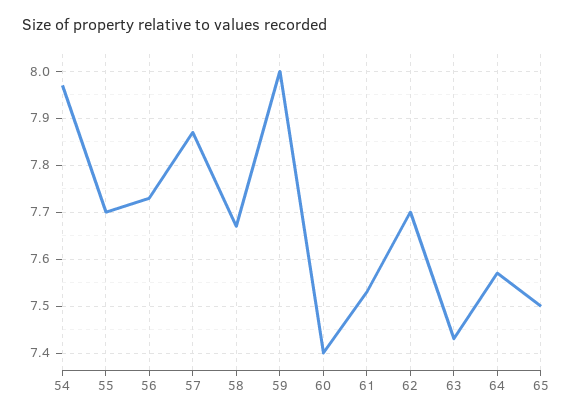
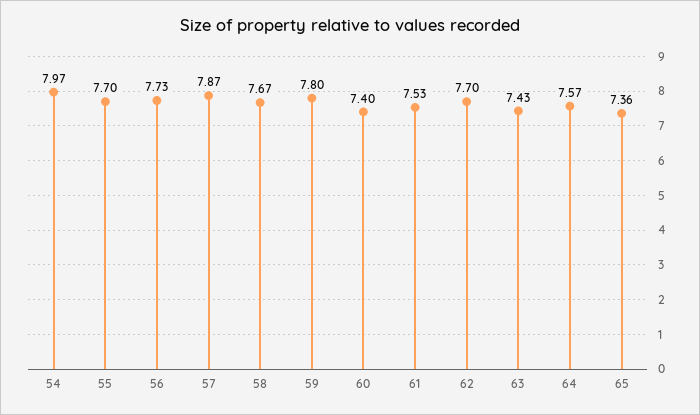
59: 8 -> 7.8
65: 7.5 -> 7.36

